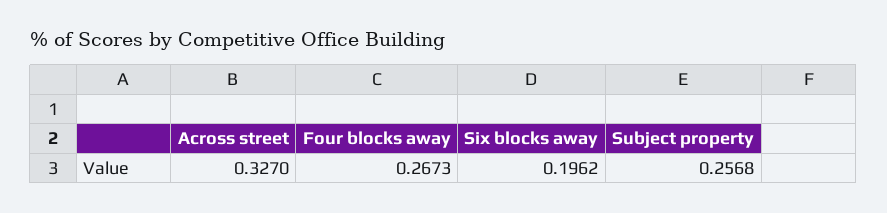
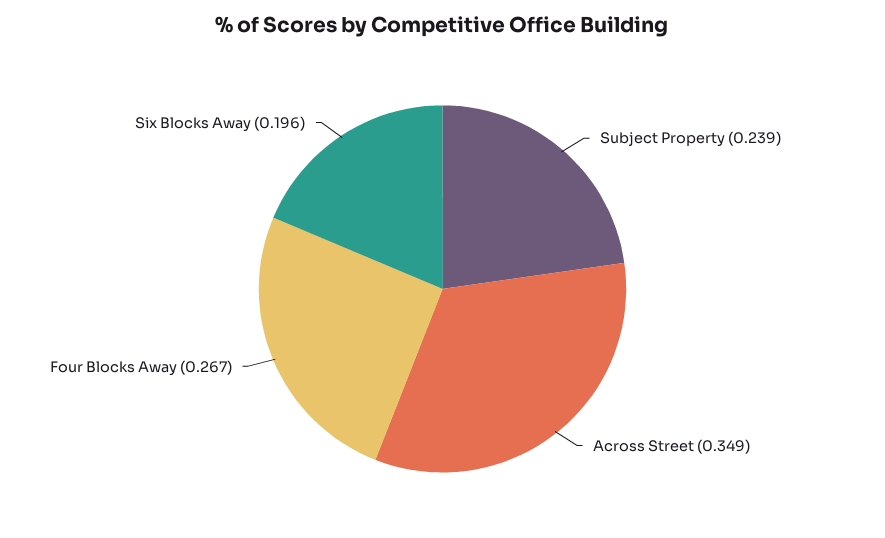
Across street: 0.327 -> 0.349
Subject property: 0.2568 -> 0.239

